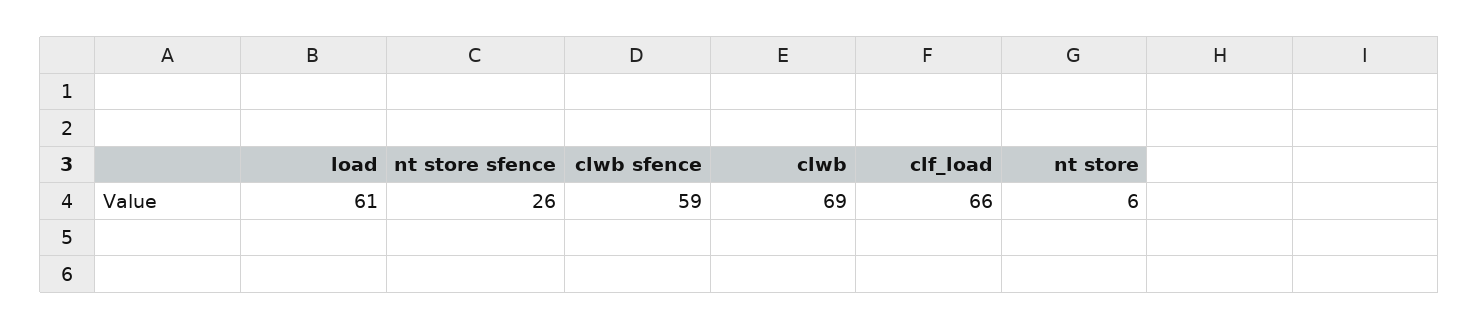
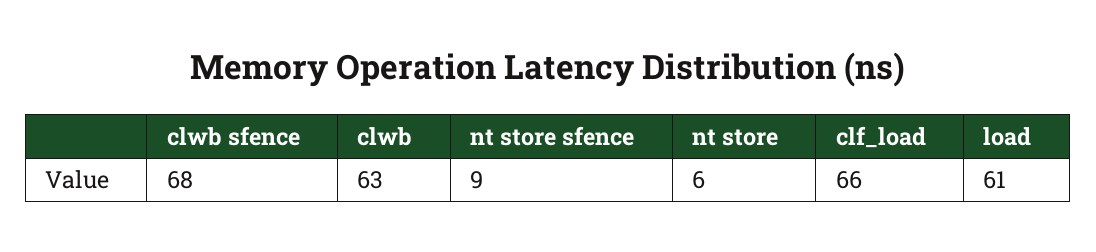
nt store sfence: 26 -> 9
clwb sfence: 59 -> 68
clwb: 69 -> 63

